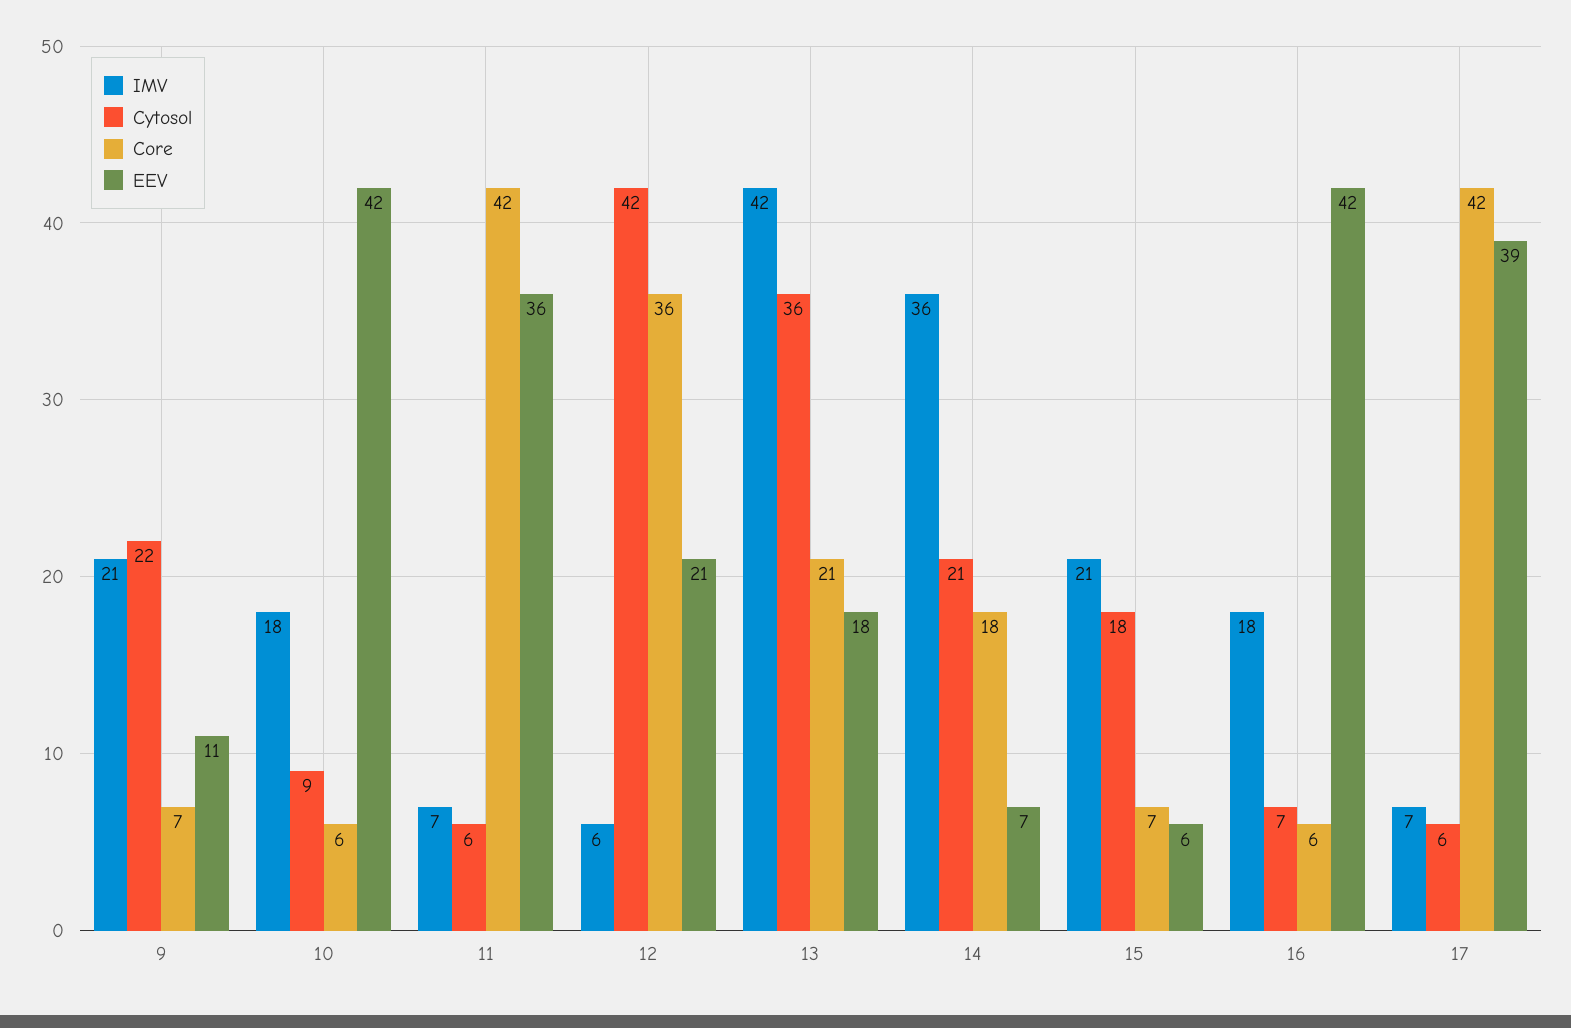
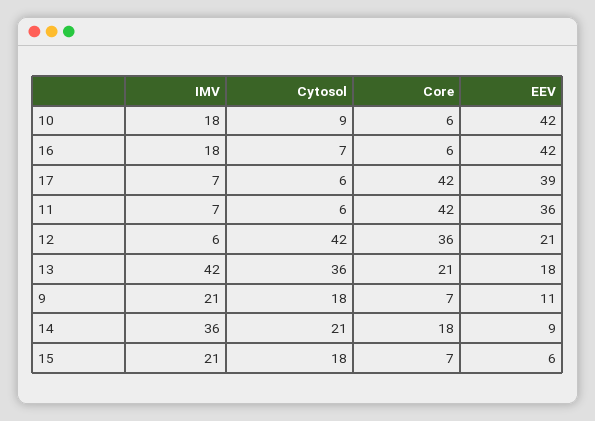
Cytosol, 9: 22 -> 18
EEV, 14: 7 -> 9

